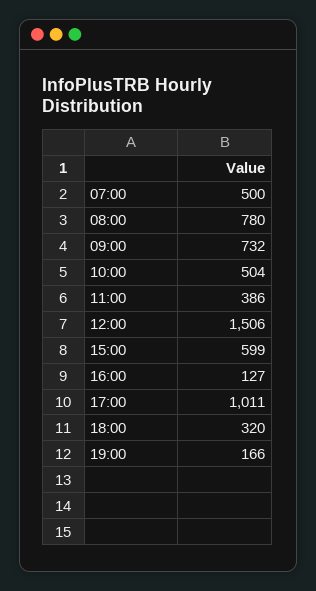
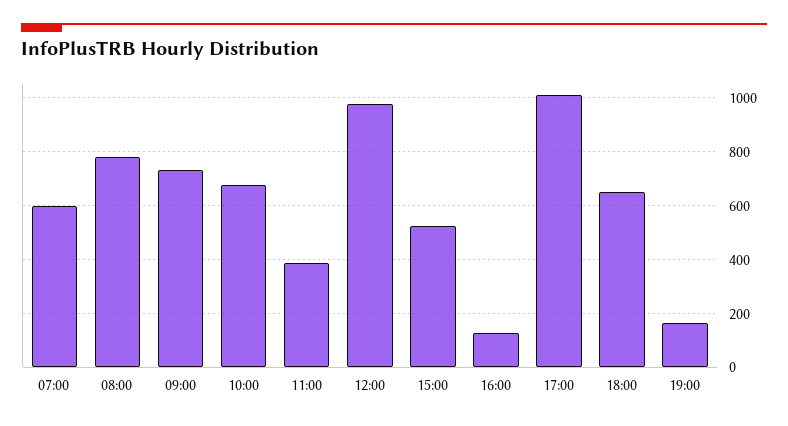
07:00: 500 -> 600
10:00: 504 -> 675
12:00: 1506 -> 975
15:00: 599 -> 525
18:00: 320 -> 650

